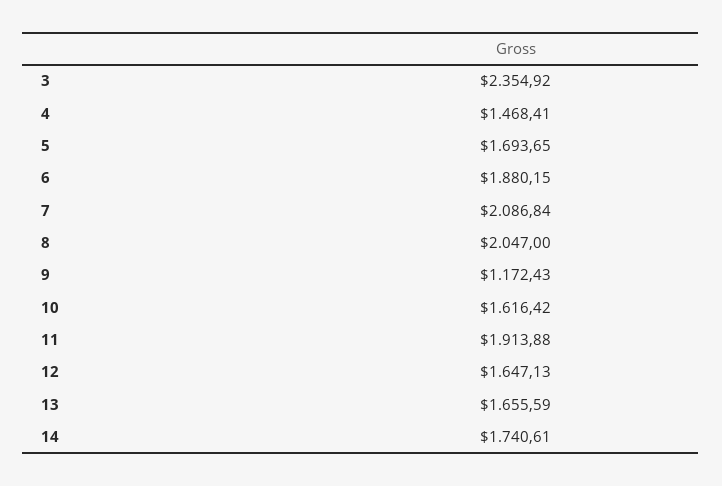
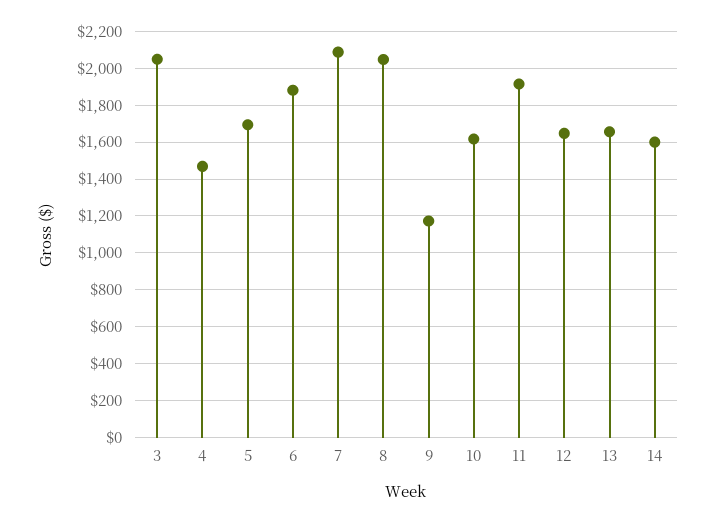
3: 2354.92 -> 2050
14: 1740.61 -> 1600

